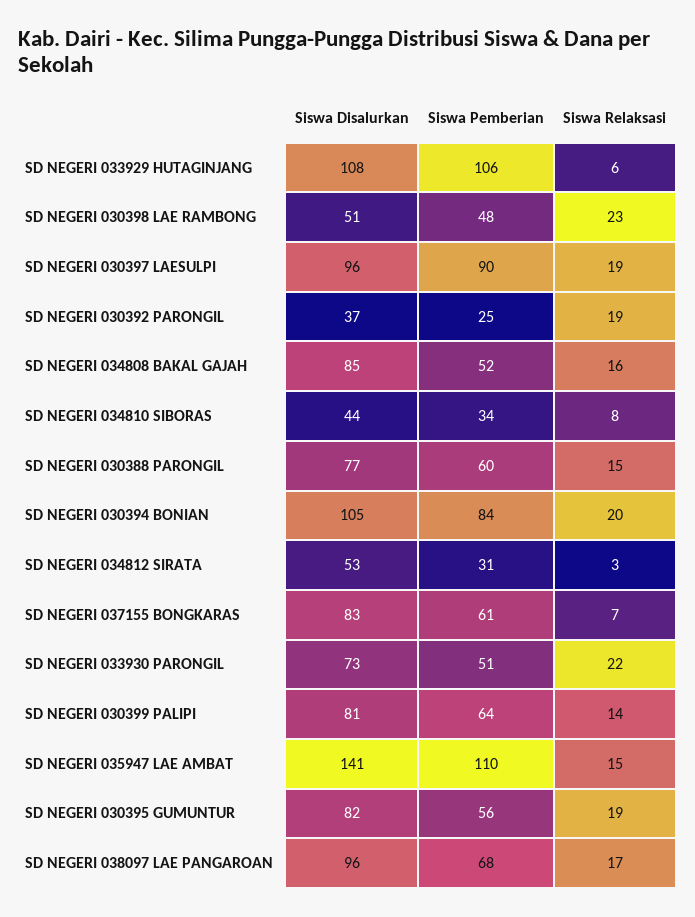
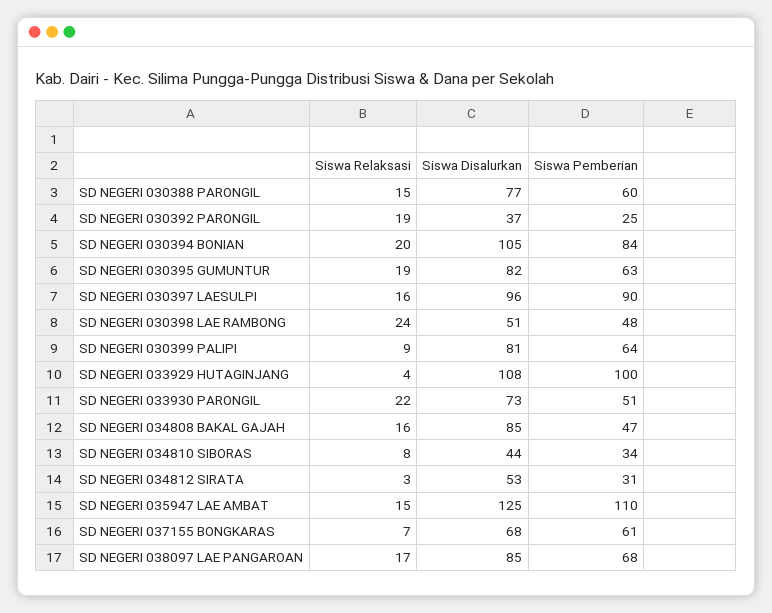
Siswa Pemberian, SD NEGERI 033929 HUTAGINJANG: 106 -> 100
Siswa Relaksasi, SD NEGERI 033929 HUTAGINJANG: 6 -> 4
Siswa Relaksasi, SD NEGERI 030398 LAE RAMBONG: 23 -> 24
Siswa Relaksasi, SD NEGERI 030397 LAESULPI: 19 -> 16
Siswa Pemberian, SD NEGERI 034808 BAKAL GAJAH: 52 -> 47
Siswa Disalurkan, SD NEGERI 037155 BONGKARAS: 83 -> 68
Siswa Relaksasi, SD NEGERI 030399 PALIPI: 14 -> 9
Siswa Disalurkan, SD NEGERI 035947 LAE AMBAT: 141 -> 125
Siswa Pemberian, SD NEGERI 030395 GUMUNTUR: 56 -> 63
Siswa Disalurkan, SD NEGERI 038097 LAE PANGAROAN: 96 -> 85

